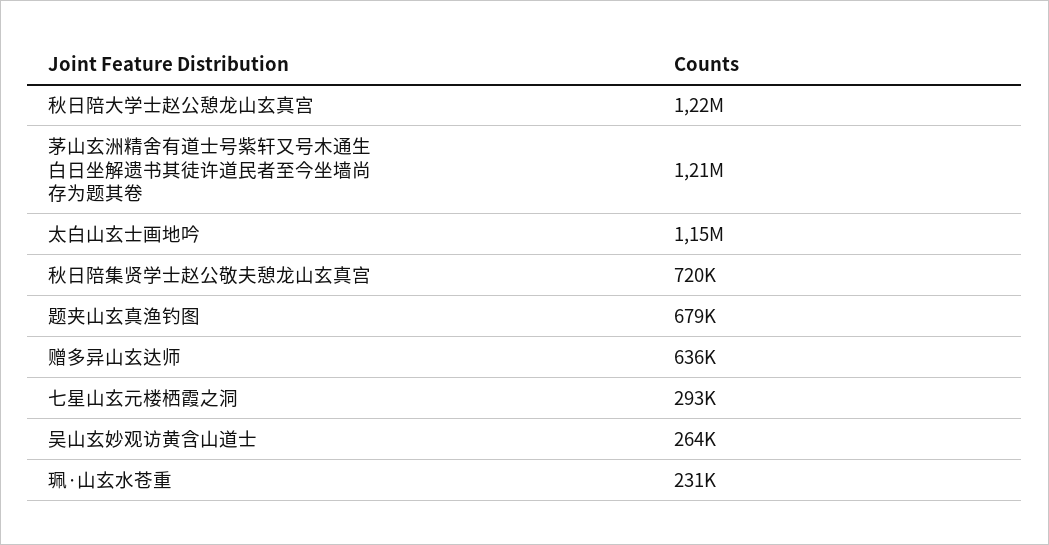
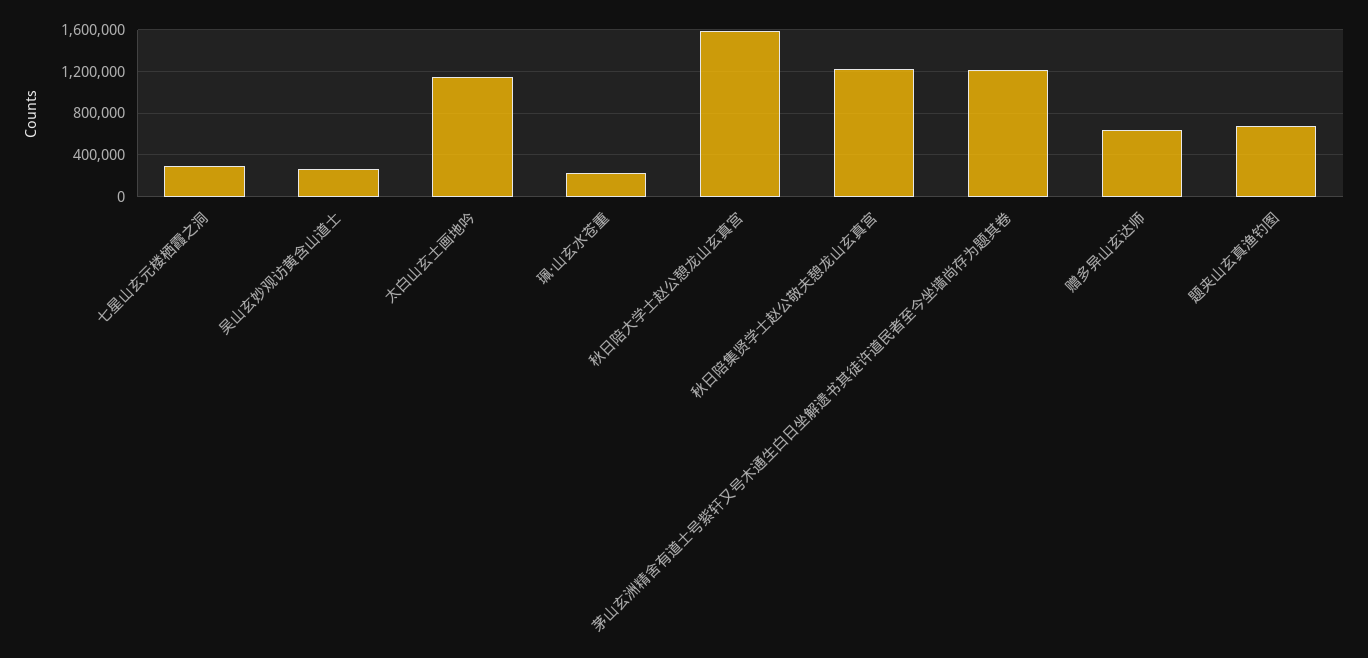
秋日陪大学士赵公憩龙山玄真宫: 1220000 -> 1600000
秋日陪集贤学士赵公敬夫憩龙山玄真宫: 720000 -> 1200000

